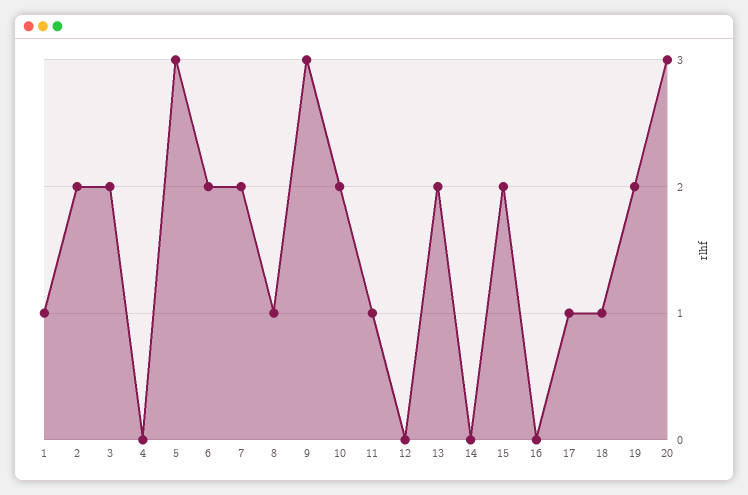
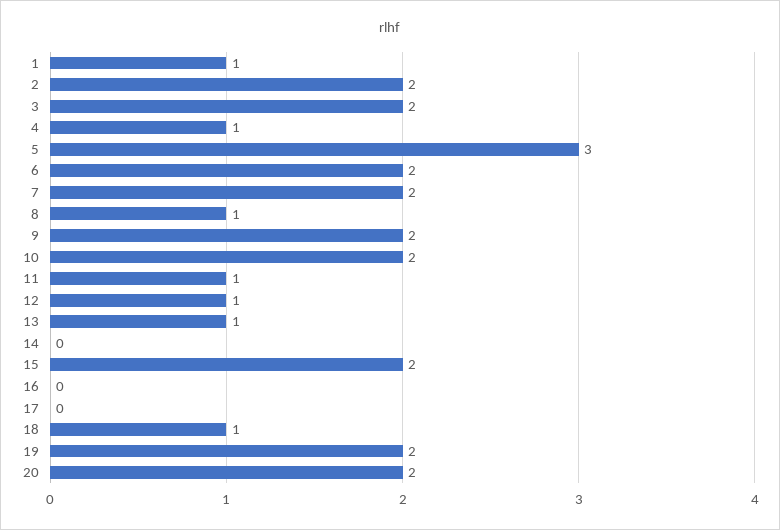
4: 0 -> 1
9: 3 -> 2
12: 0 -> 1
13: 2 -> 1
17: 1 -> 0
20: 3 -> 2

